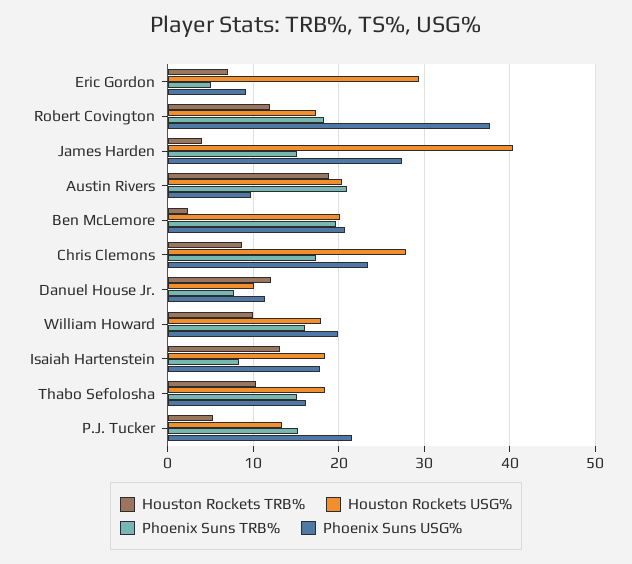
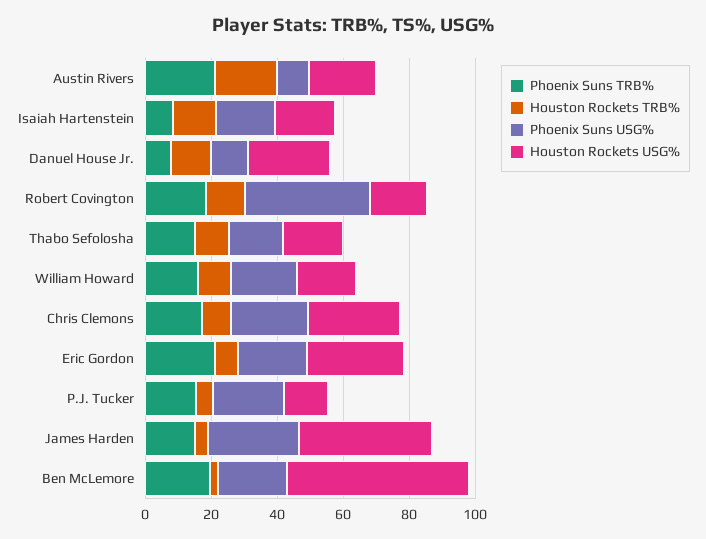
Phoenix Suns TRB%, Eric Gordon: 5 -> 20
Phoenix Suns USG%, Eric Gordon: 9 -> 20
Houston Rockets USG%, Ben McLemore: 20 -> 55
Houston Rockets USG%, Danuel House Jr.: 10 -> 25

